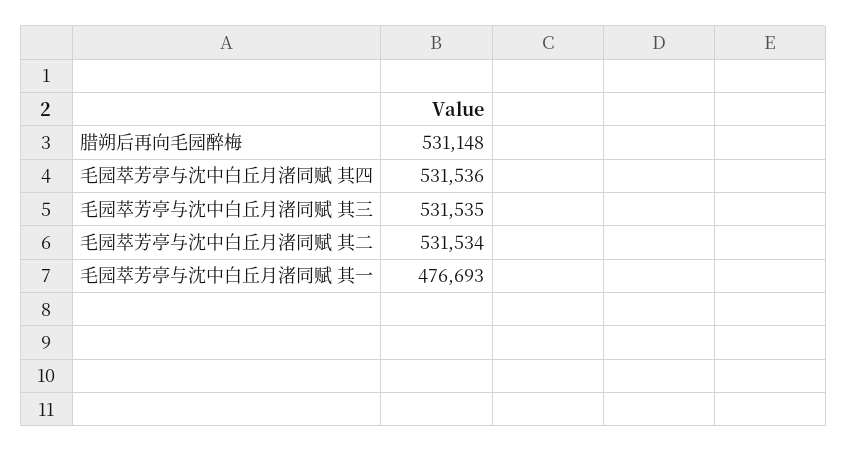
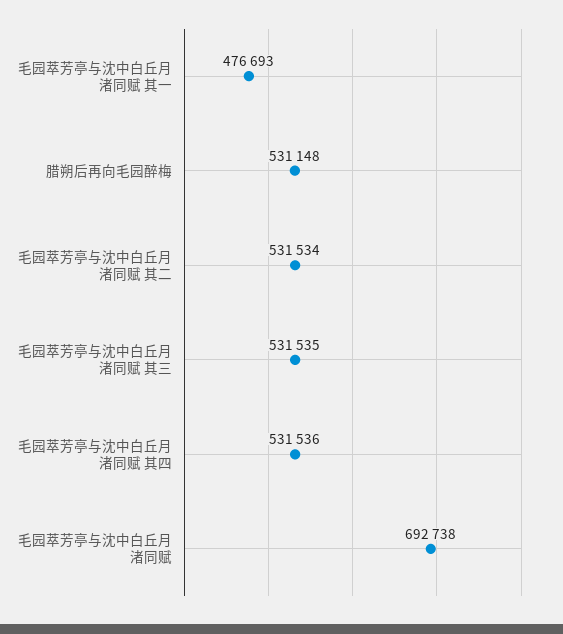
毛园萃芳亭与沈中白丘月渚同赋: none -> 692738

